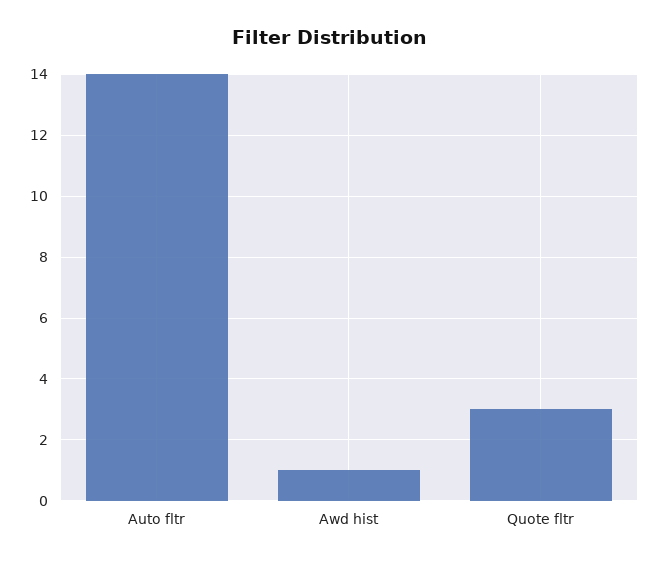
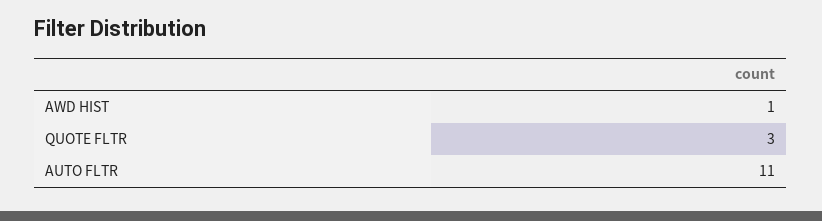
Auto fltr: 14 -> 11

